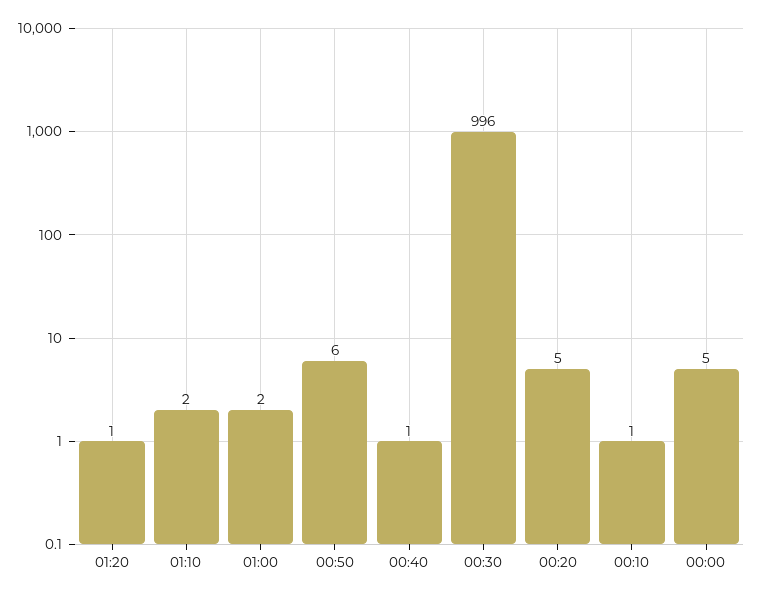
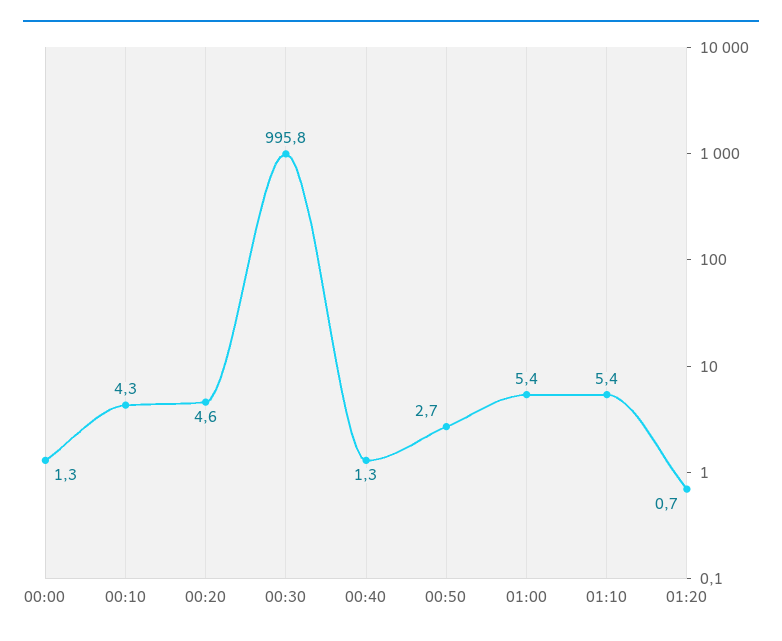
01:10: 2 -> 5.4
01:00: 2 -> 5.4
00:50: 6 -> 2.7
00:10: 1 -> 4.3
00:00: 5 -> 1.3

